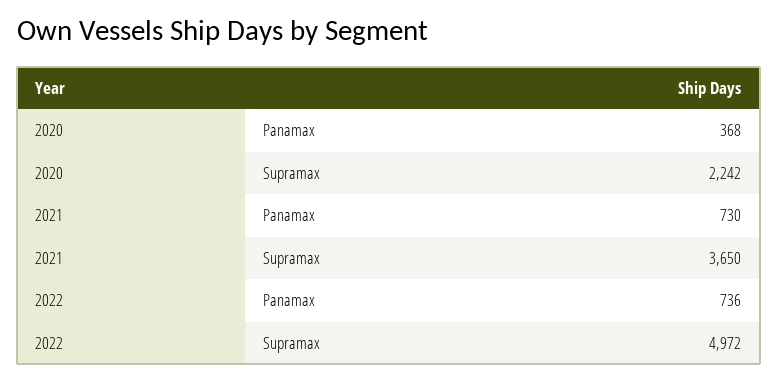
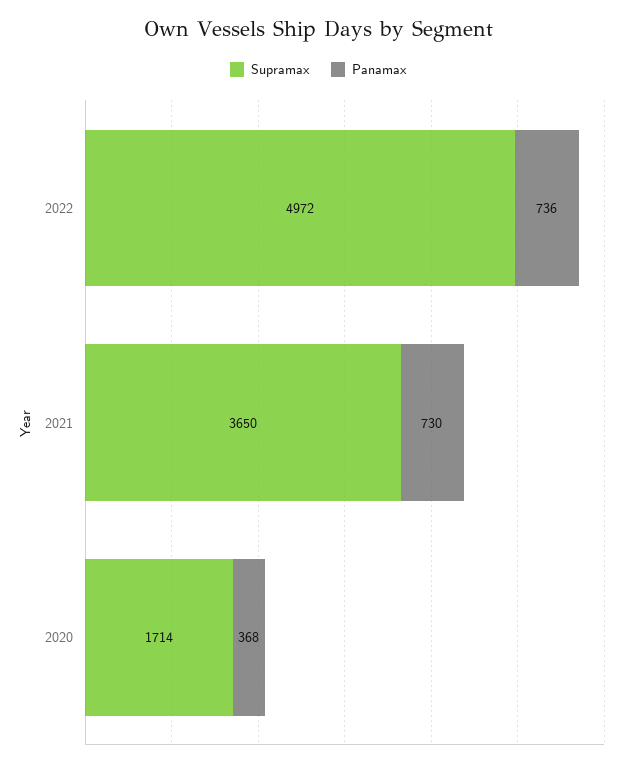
Supramax, 2020: 2242 -> 1714

